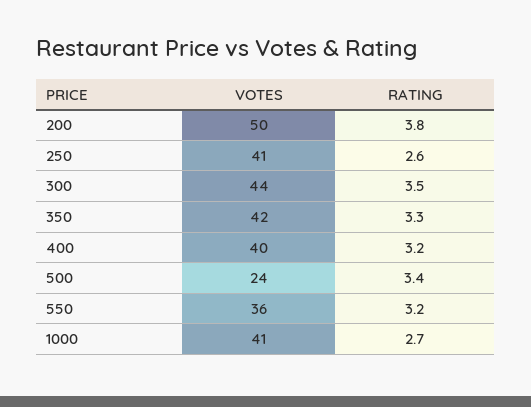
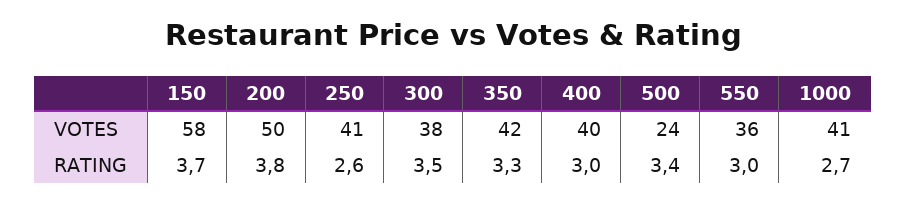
VOTES, 300: 44 -> 38
RATING, 400: 3.2 -> 3
RATING, 550: 3.2 -> 3
VOTES, 150: none -> 58
RATING, 150: none -> 3.7

